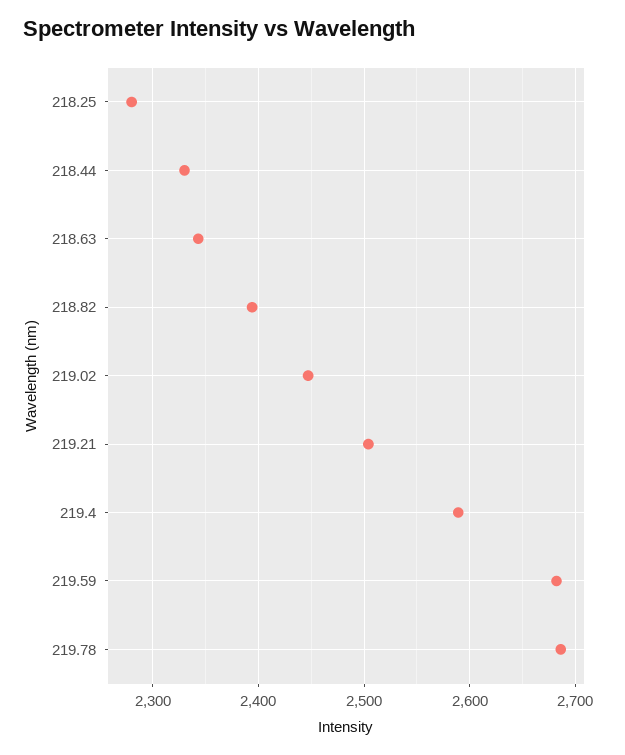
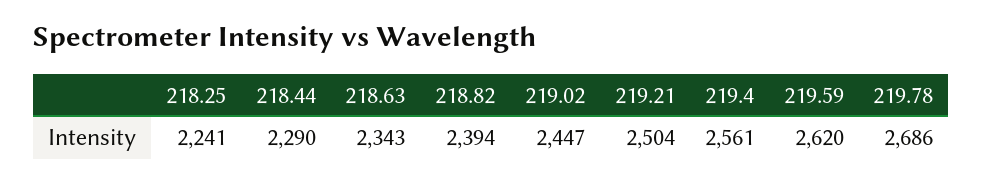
218.25: 2280 -> 2241
218.44: 2330 -> 2290
219.4: 2590 -> 2561
219.59: 2680 -> 2620

